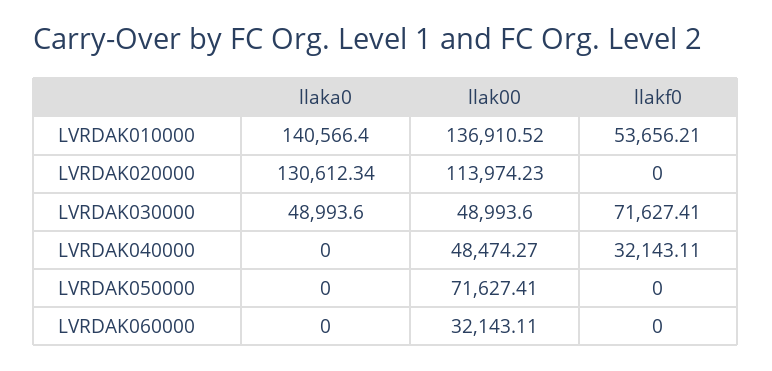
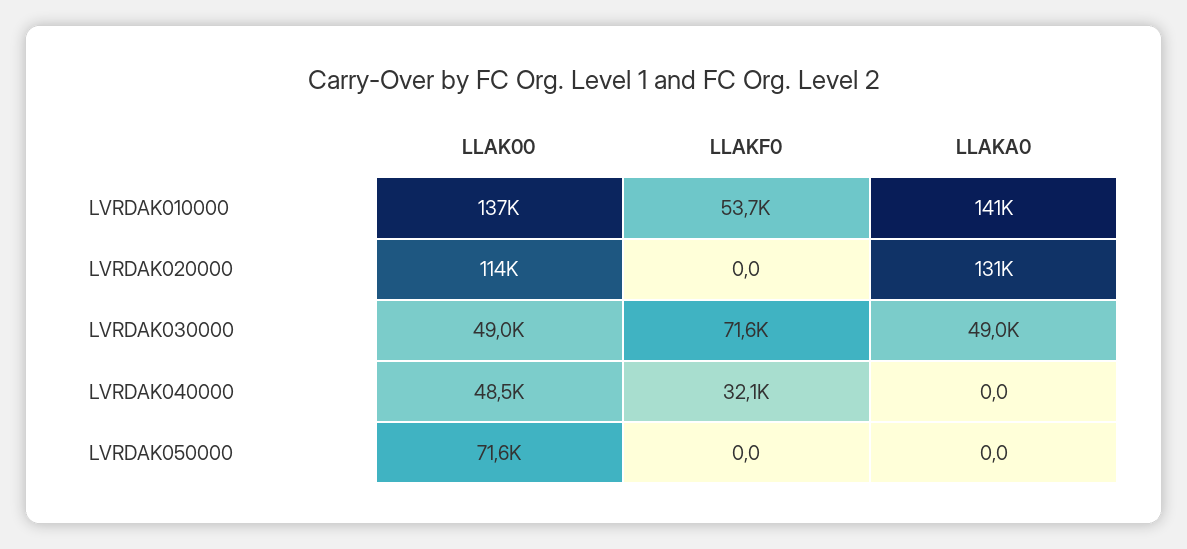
llaka0, LVRDAK060000: 0 -> none
llak00, LVRDAK060000: 32143.11 -> none
llakf0, LVRDAK060000: 0 -> none

